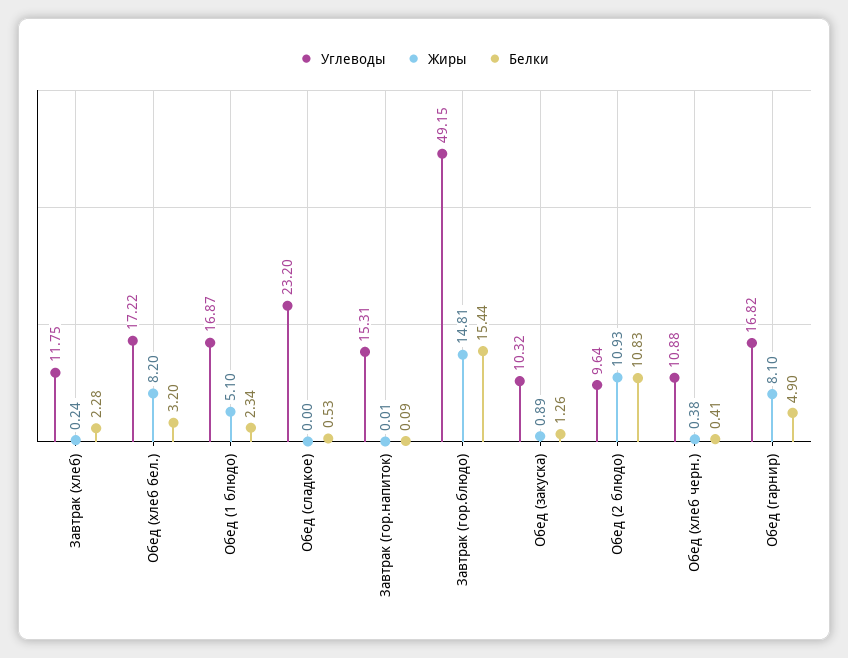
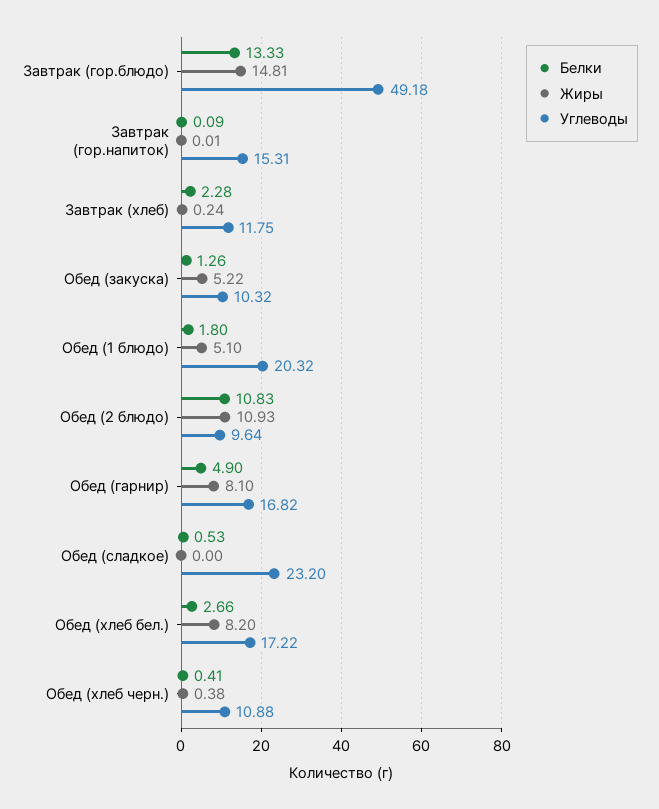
Белки, Обед (хлеб бел.): 3.2 -> 2.66
Углеводы, Обед (1 блюдо): 16.87 -> 20.32
Белки, Обед (1 блюдо): 2.34 -> 1.8
Углеводы, Завтрак (гор.блюдо): 49.15 -> 49.18
Белки, Завтрак (гор.блюдо): 15.44 -> 13.33
Жиры, Обед (закуска): 0.89 -> 5.22

